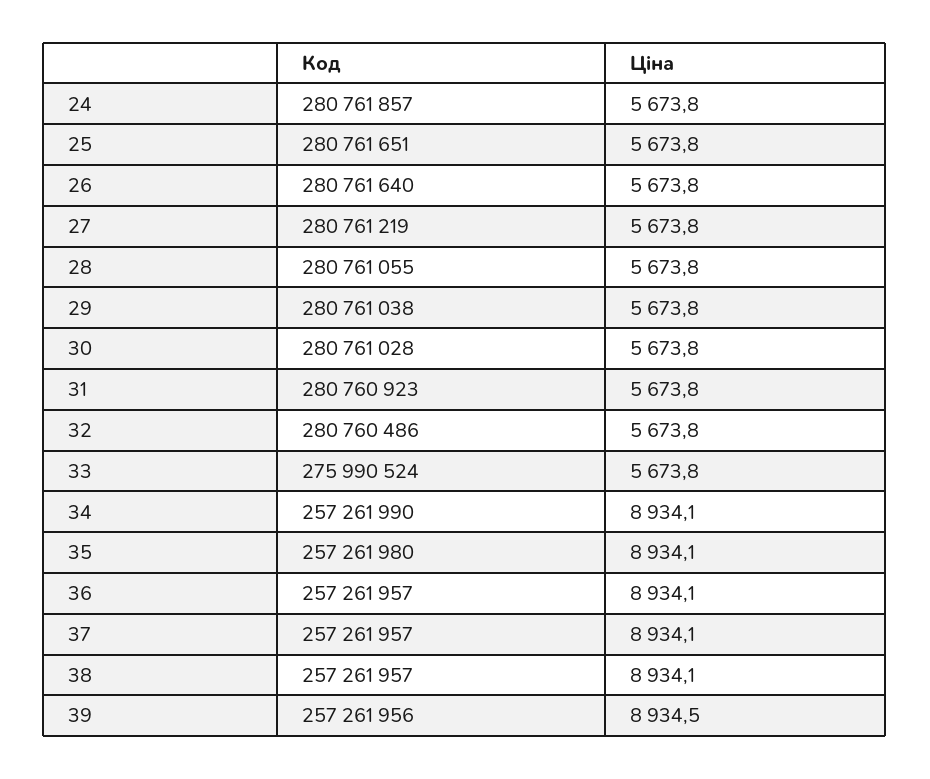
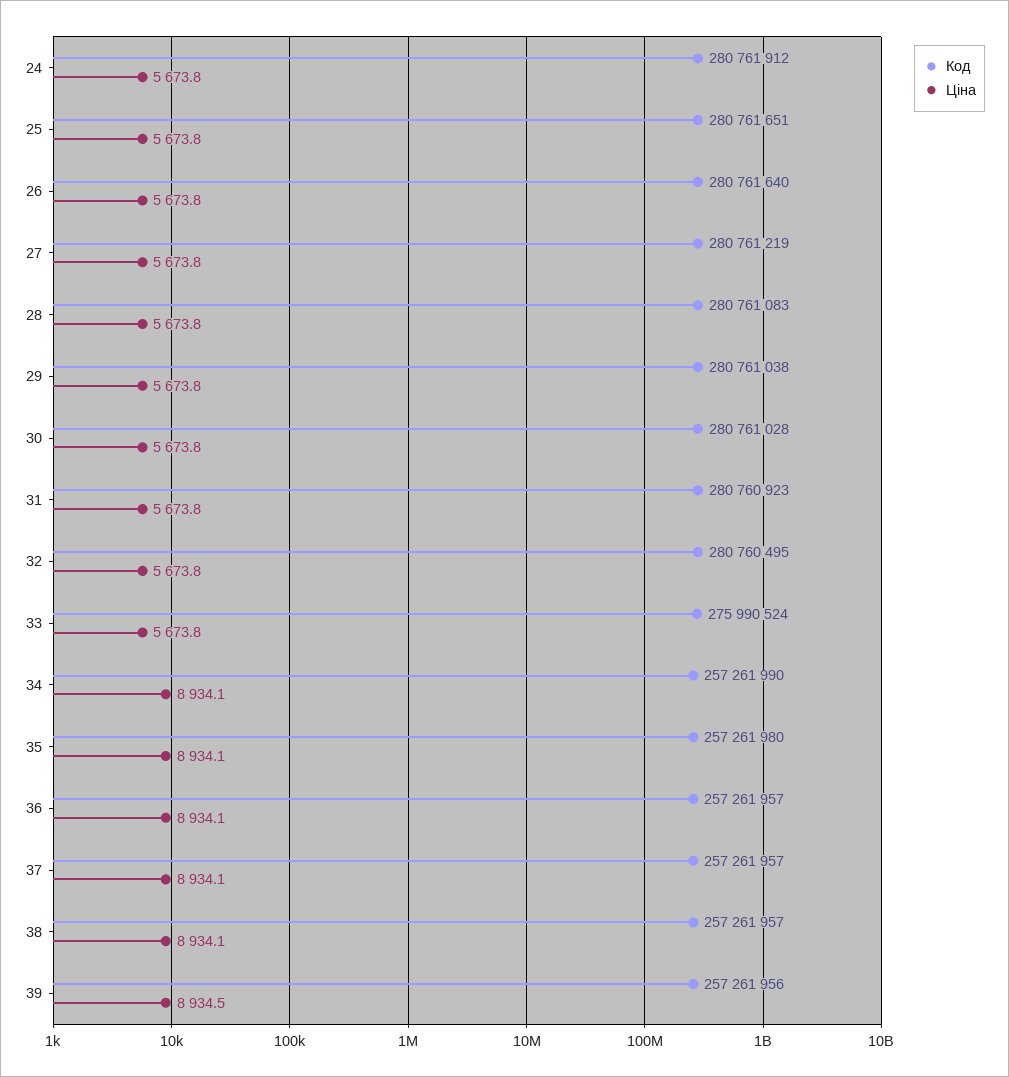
Код, 24: 280761857 -> 280761912
Код, 28: 280761055 -> 280761083
Код, 32: 280760486 -> 280760495

